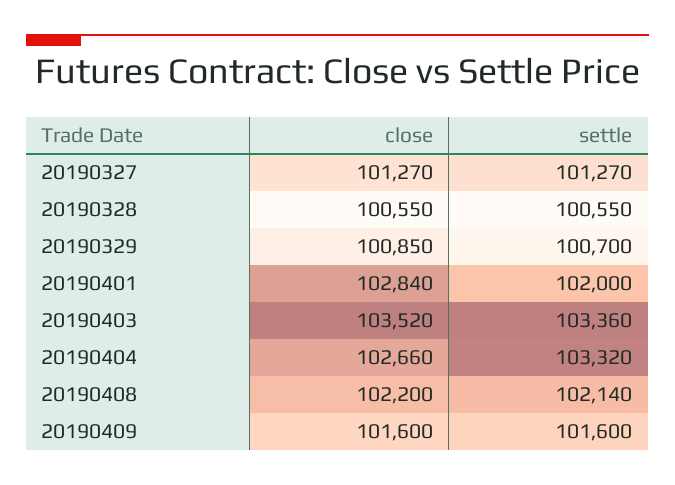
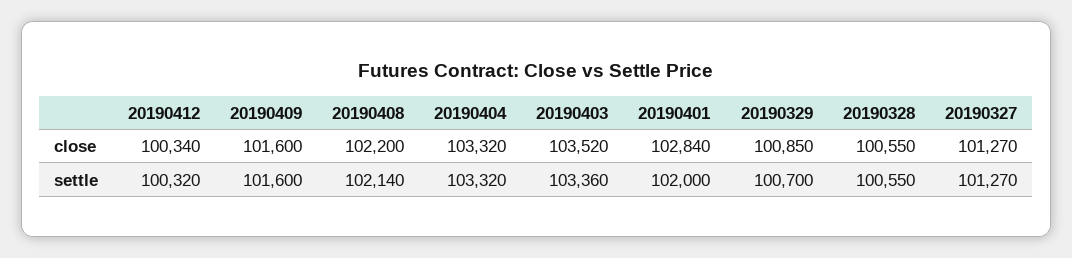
close, 20190404: 102660 -> 103320
close, 20190412: none -> 100340
settle, 20190412: none -> 100320

